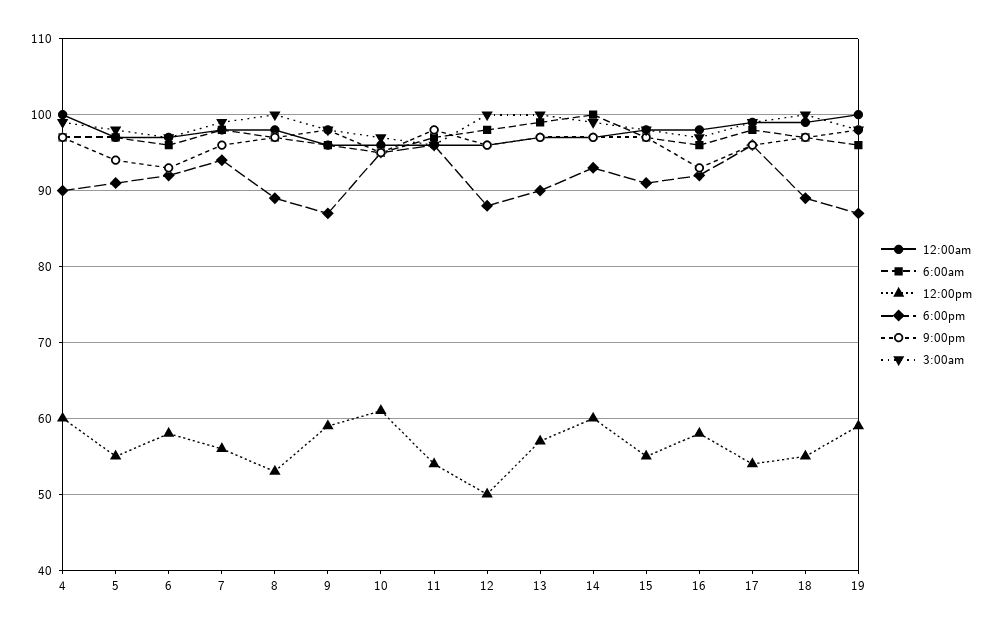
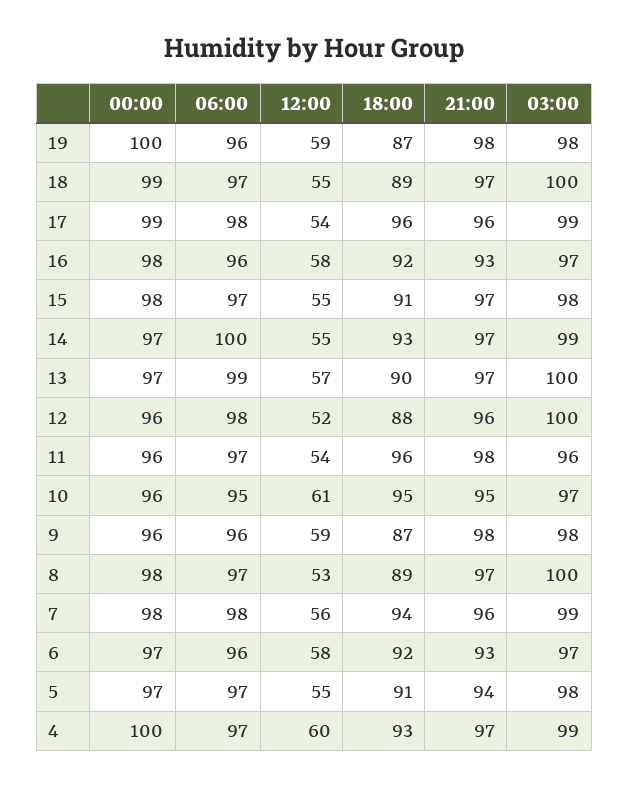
6:00pm, 4: 90 -> 93
12:00pm, 12: 50 -> 52
12:00pm, 14: 60 -> 55

